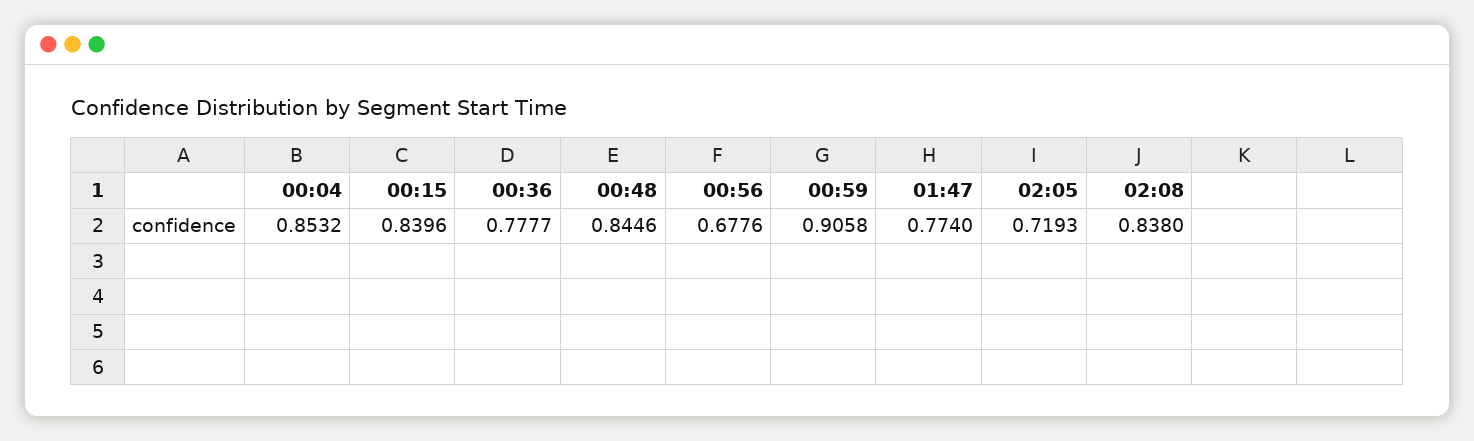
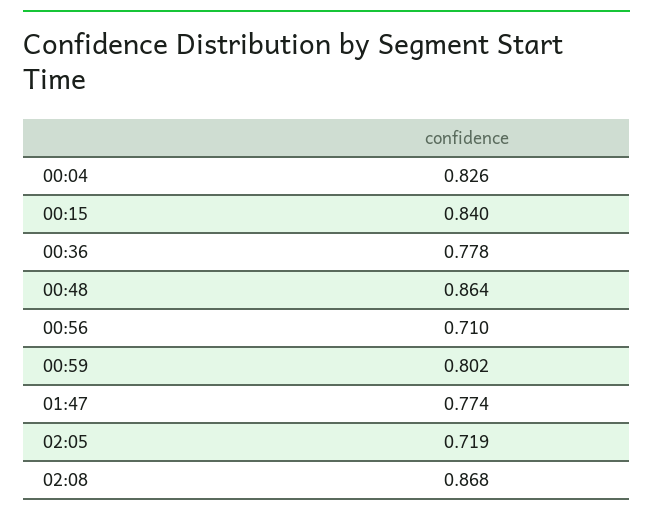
00:04: 0.8532 -> 0.826
00:48: 0.8446 -> 0.864
00:56: 0.6776 -> 0.71
00:59: 0.9058 -> 0.802
02:08: 0.838 -> 0.868

